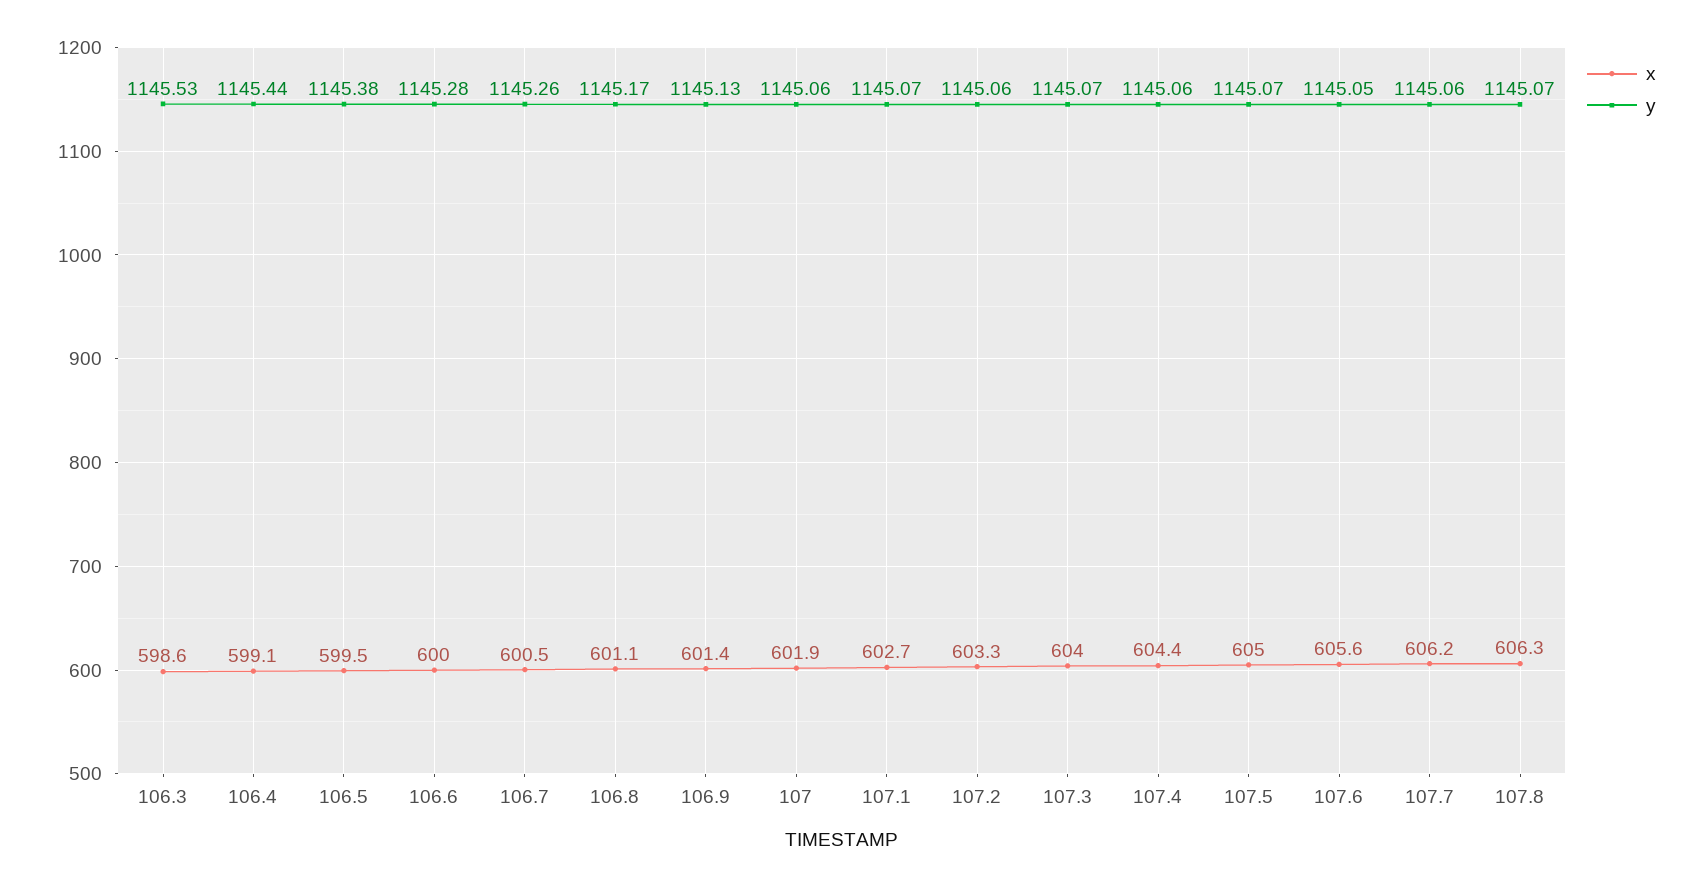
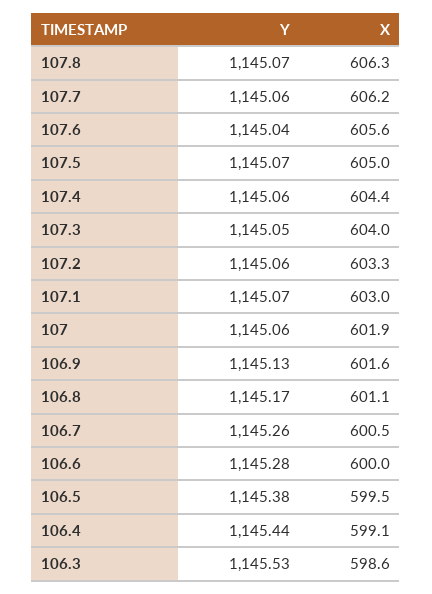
x, 106.9: 601.4 -> 601.6
x, 107.1: 602.7 -> 603
y, 107.3: 1145.07 -> 1145.05
y, 107.6: 1145.05 -> 1145.04

